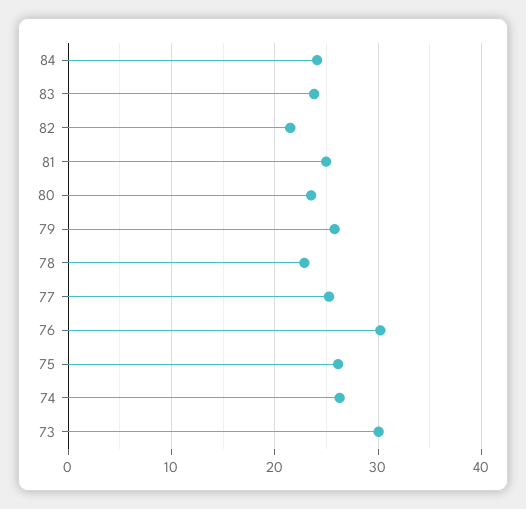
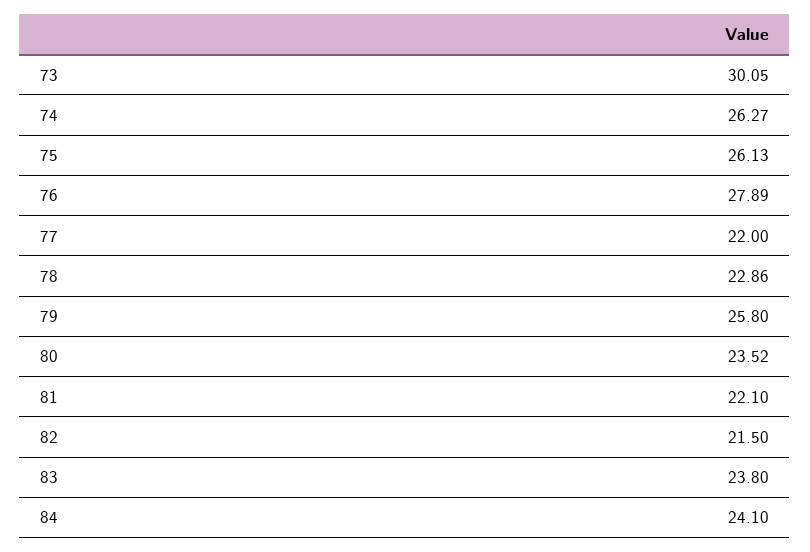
81: 25 -> 22.1
77: 25 -> 22
76: 30 -> 27.89

